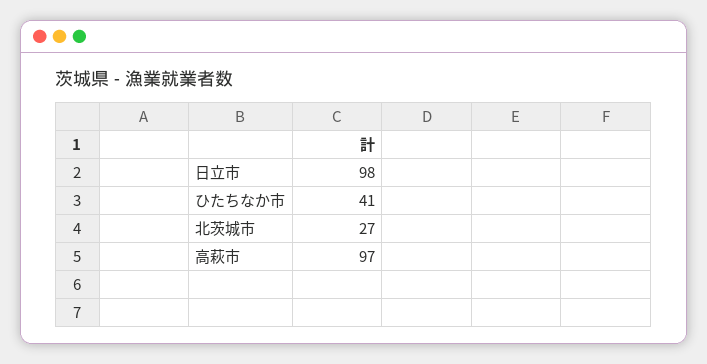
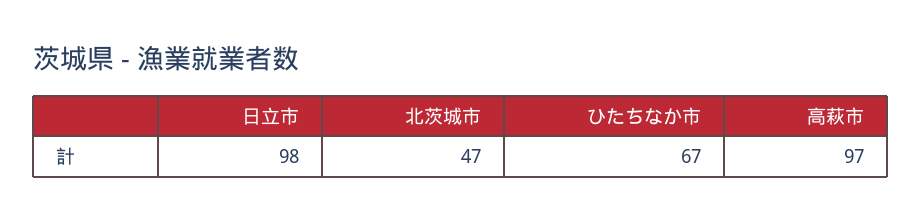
ひたちなか市: 41 -> 67
北茨城市: 27 -> 47

